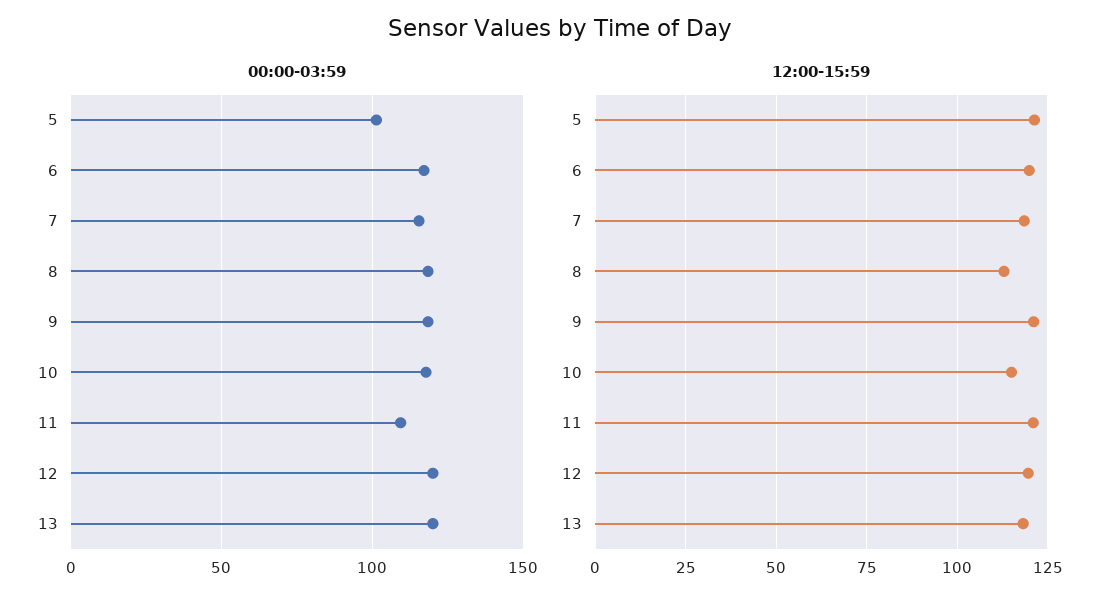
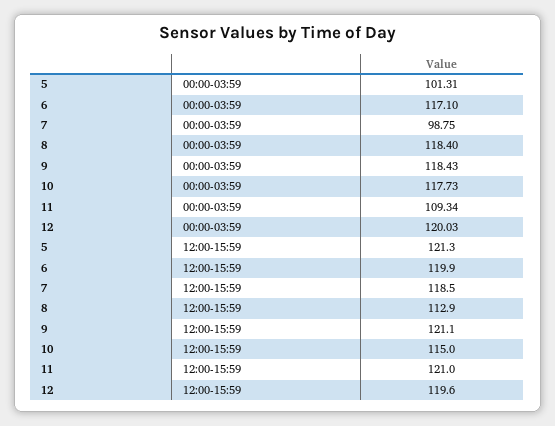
00:00-03:59, 7: 115 -> 98.75
00:00-03:59, 13: 120 -> none
12:00-15:59, 13: 117.5 -> none

